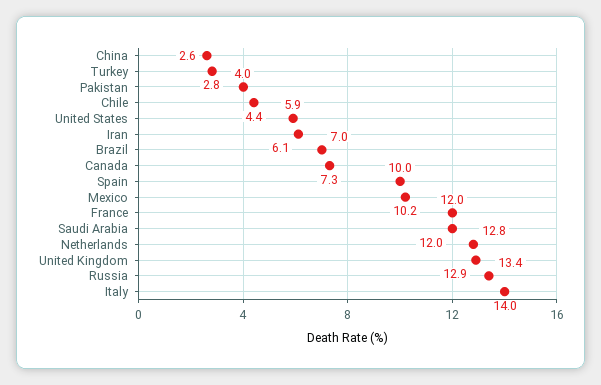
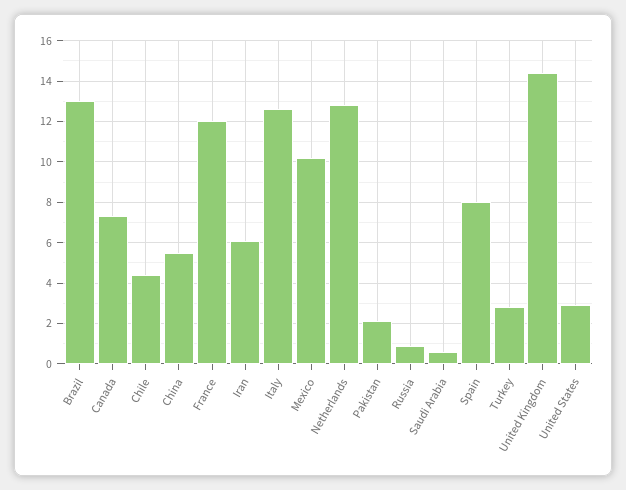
China: 2.6 -> 5.5
Pakistan: 4 -> 2
United States: 5.9 -> 3
Brazil: 7 -> 13
Spain: 10 -> 8
Saudi Arabia: 12 -> 0.5
United Kingdom: 12.9 -> 14.5
Russia: 13.4 -> 1
Italy: 14 -> 12.5

